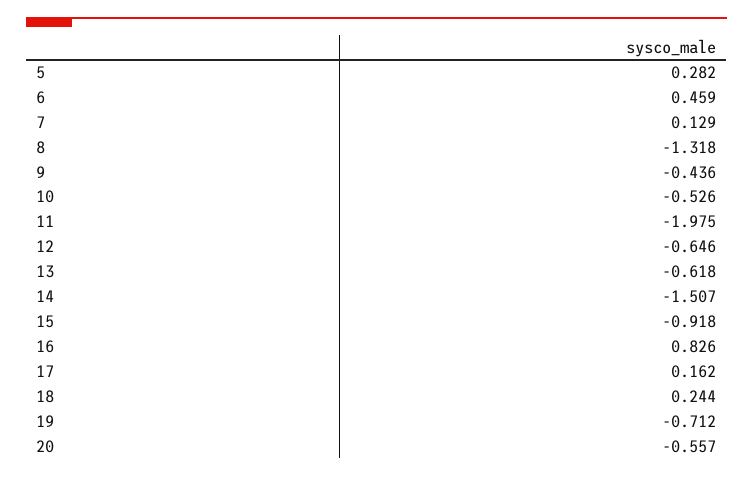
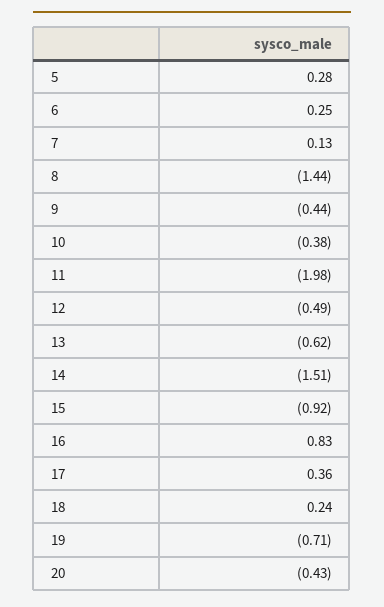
6: 0.459 -> 0.25
8: -1.318 -> -1.44
10: -0.526 -> -0.38
12: -0.646 -> -0.49
17: 0.162 -> 0.36
20: -0.557 -> -0.43

